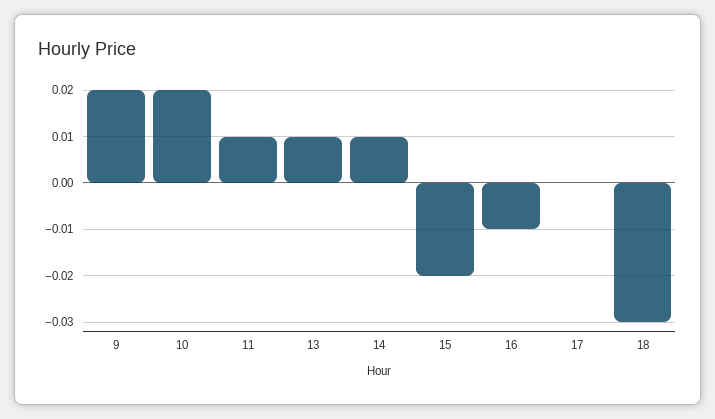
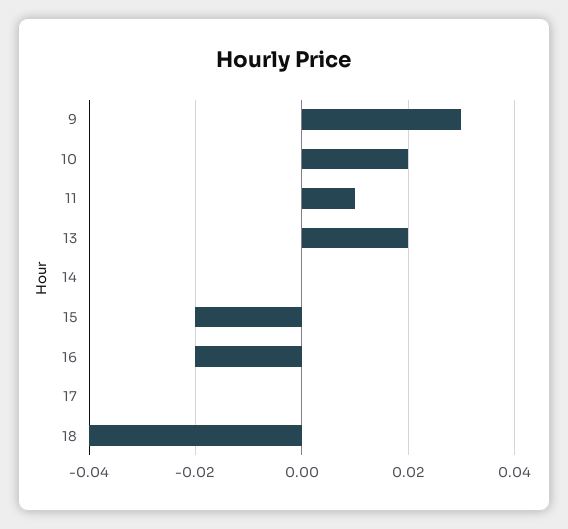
9: 0.02 -> 0.03
13: 0.01 -> 0.02
14: 0.01 -> 0
16: -0.01 -> -0.02
18: -0.03 -> -0.04

